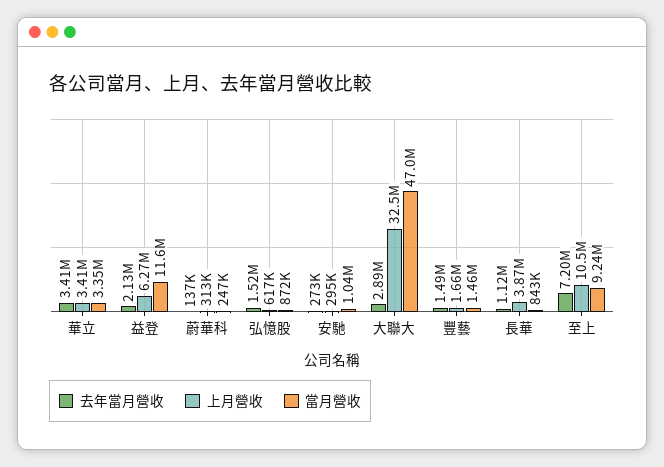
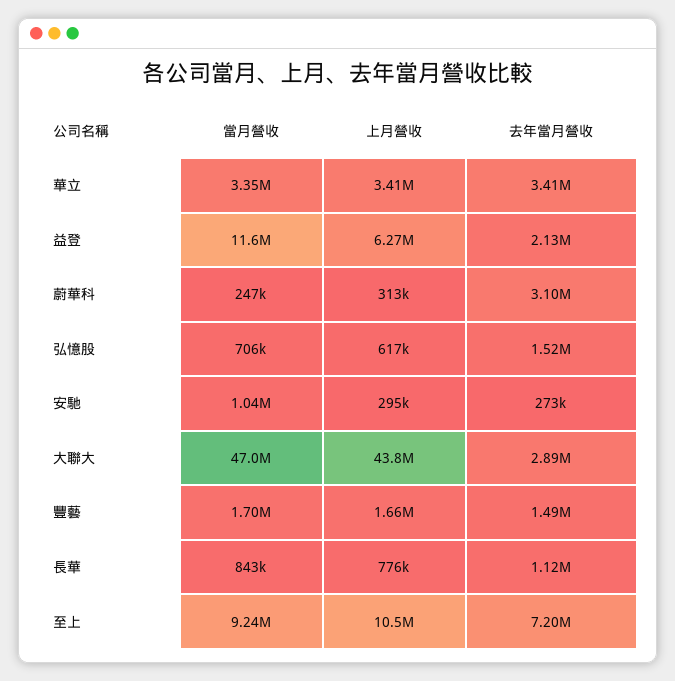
去年當月營收, 蔚華科: 137000 -> 3100000
當月營收, 弘憶股: 872000 -> 706000
上月營收, 大聯大: 32500000 -> 43800000
當月營收, 豐藝: 1460000 -> 1700000
上月營收, 長華: 3870000 -> 776000

